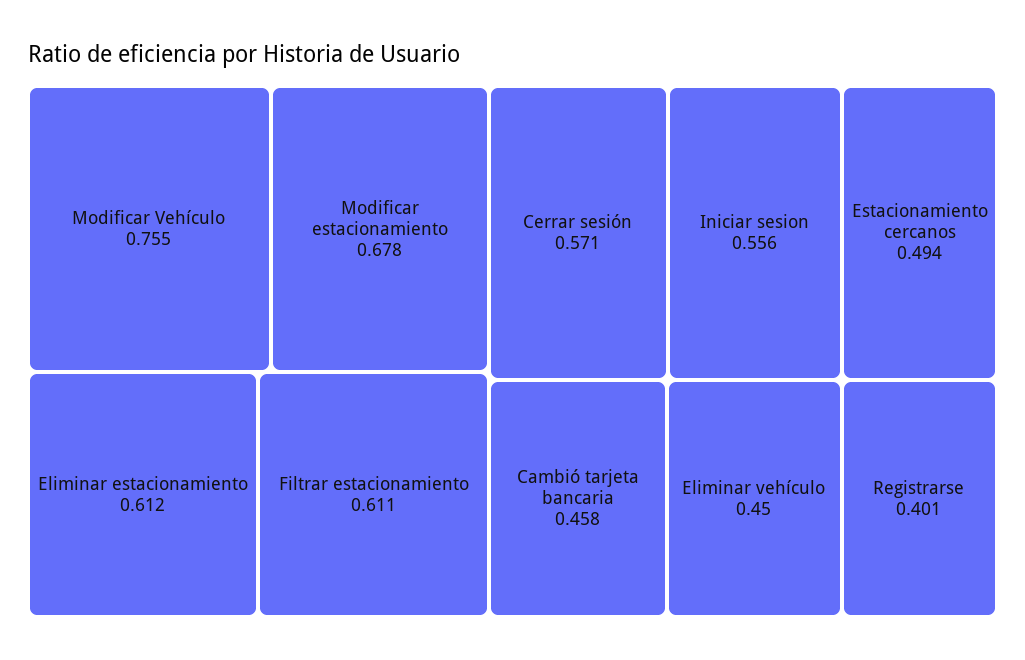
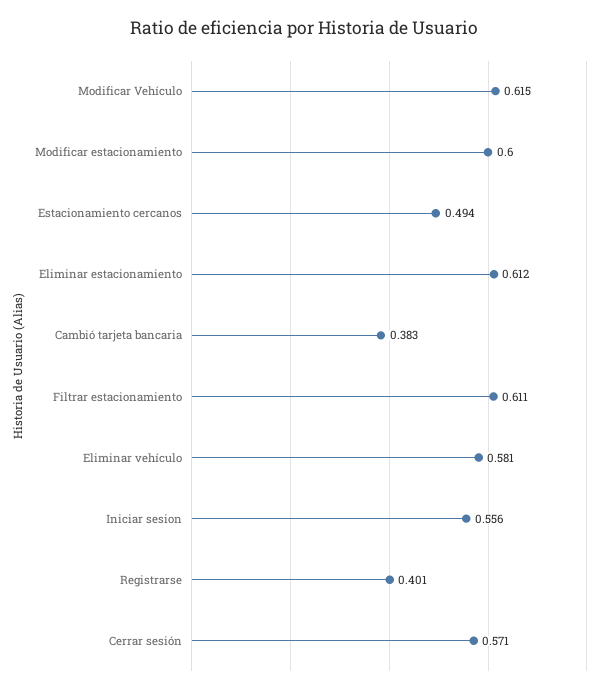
Modificar Vehículo: 0.755 -> 0.615
Modificar estacionamiento: 0.678 -> 0.6
Cambió tarjeta bancaria: 0.458 -> 0.383
Eliminar vehículo: 0.45 -> 0.581

